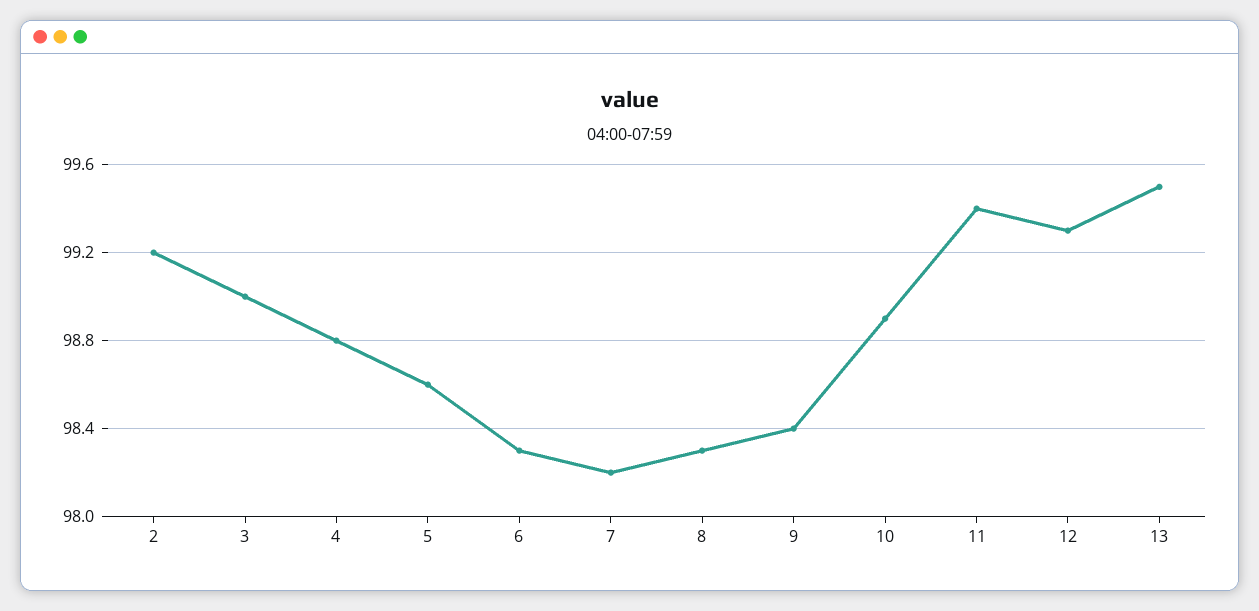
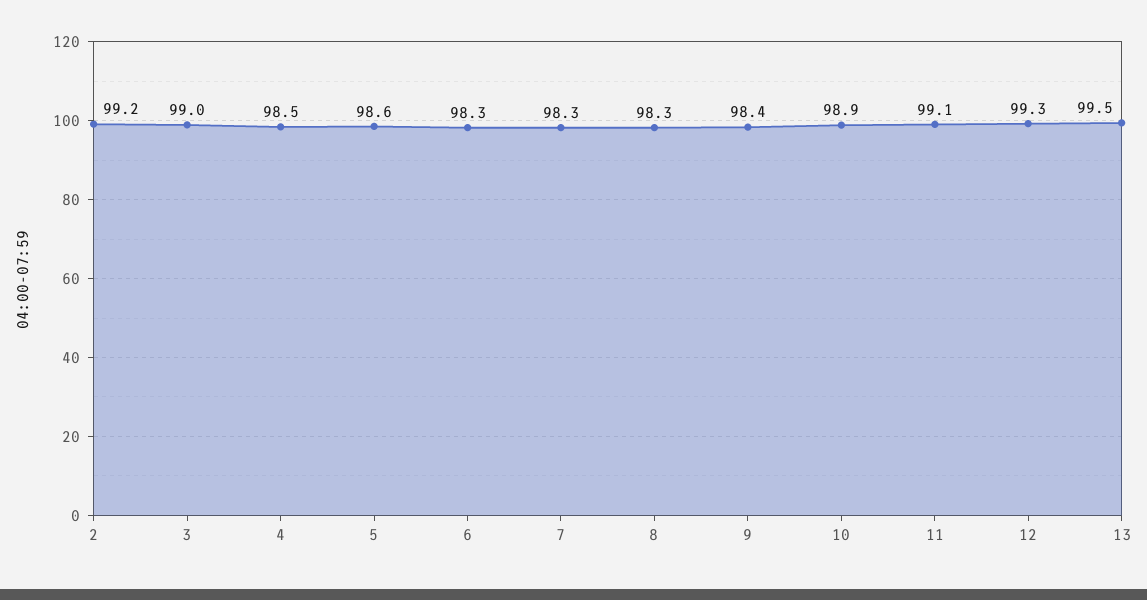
4: 98.8 -> 98.5
7: 98.2 -> 98.3
11: 99.4 -> 99.1

